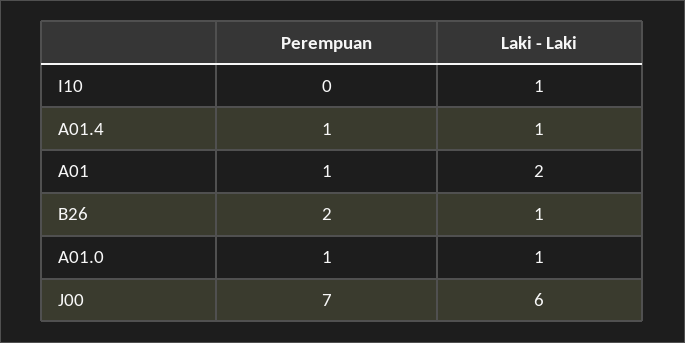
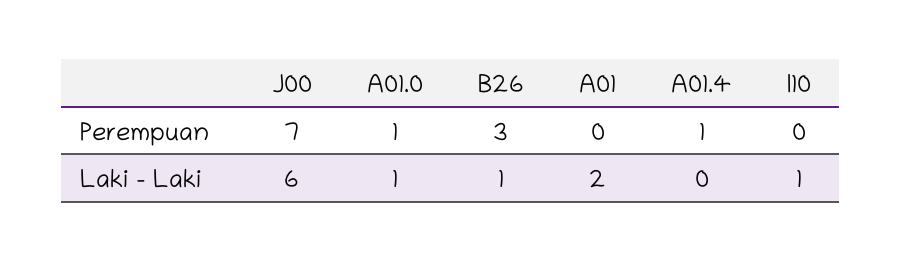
Laki - Laki, A01.4: 1 -> 0
Perempuan, A01: 1 -> 0
Perempuan, B26: 2 -> 3

